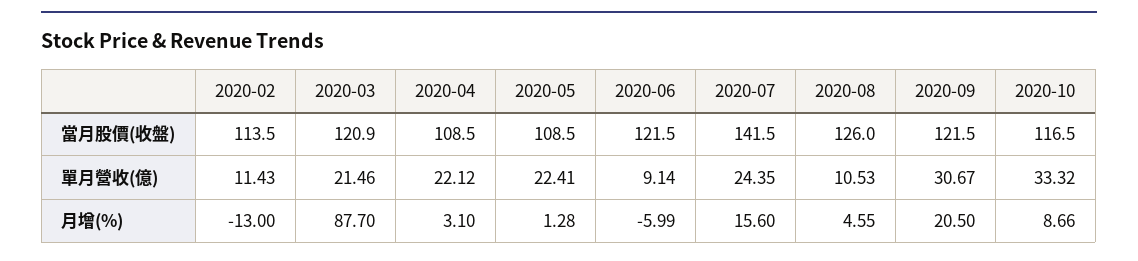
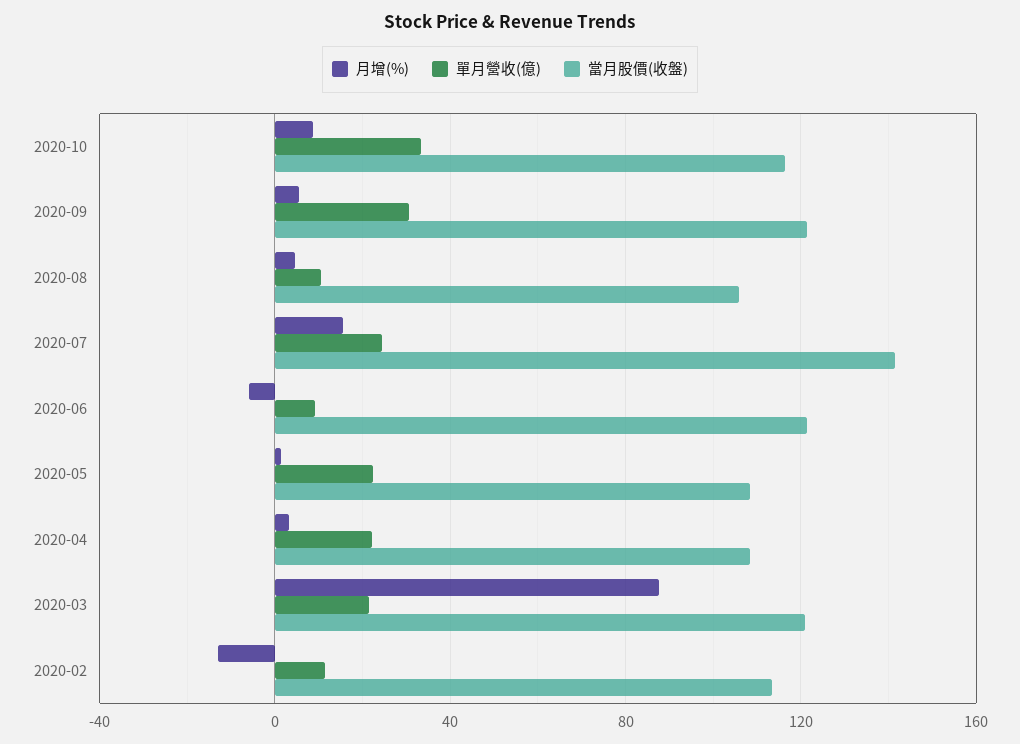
當月股價(收盤), 2020-08: 126 -> 105
月增(%), 2020-09: 20.5 -> 5

